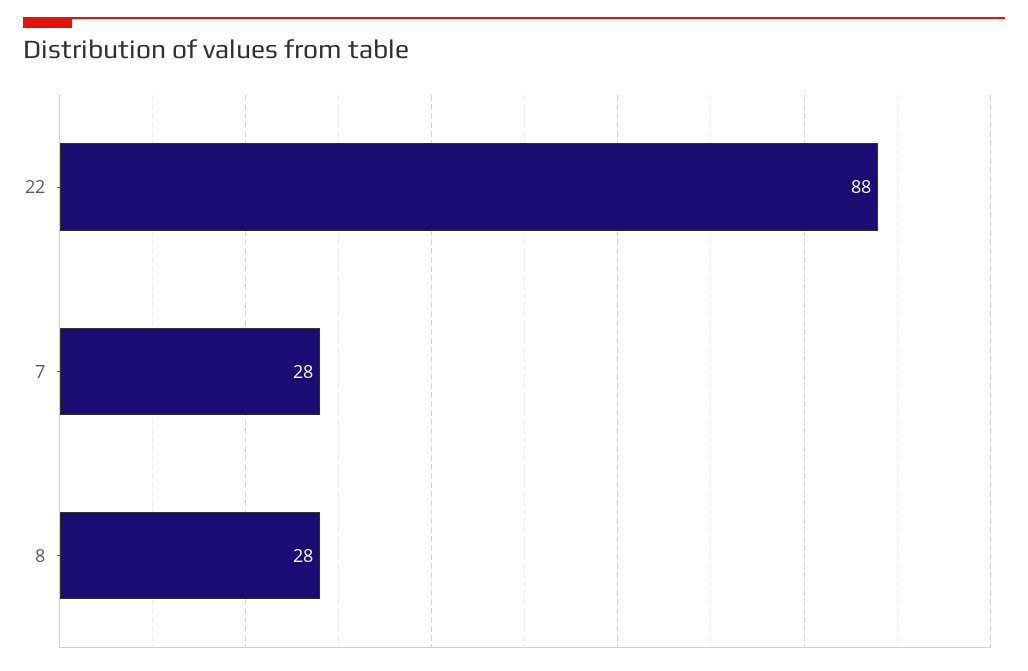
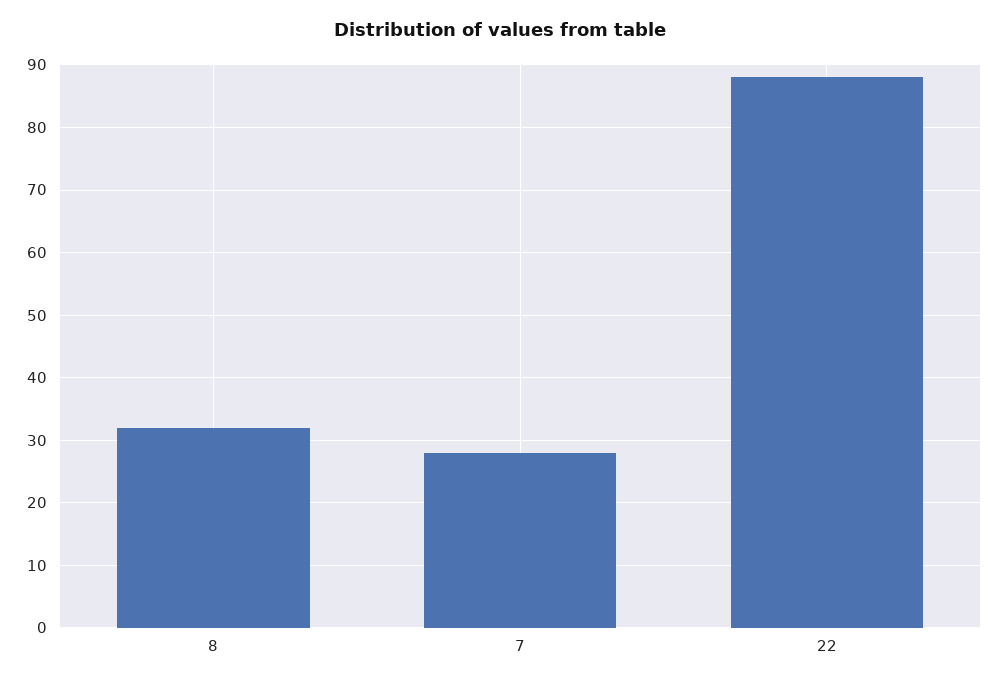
8: 28 -> 32

